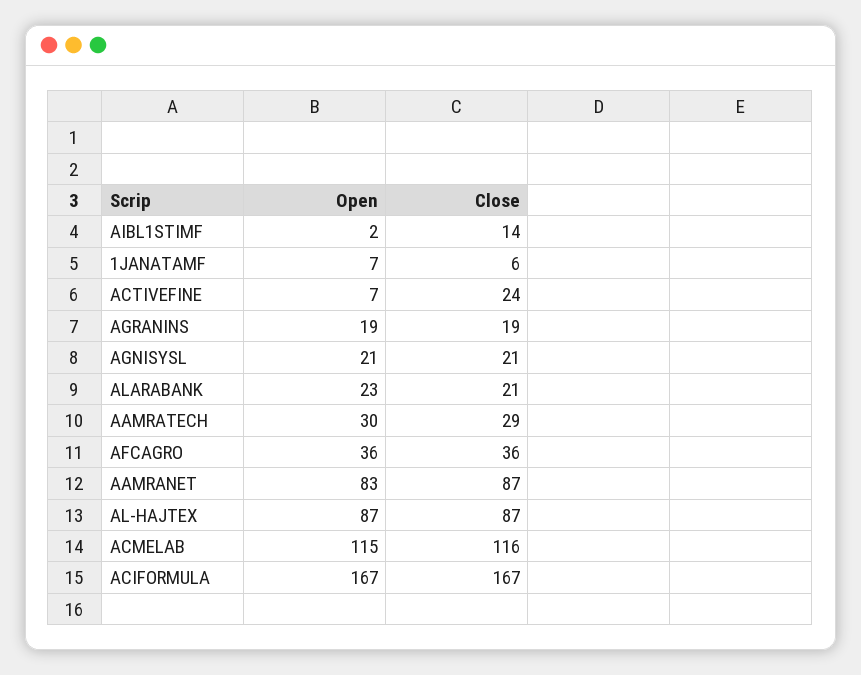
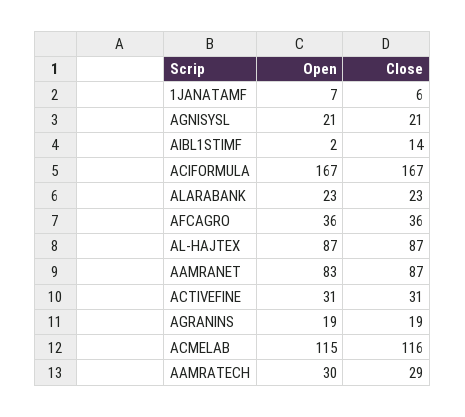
Open, ACTIVEFINE: 7 -> 31
Close, ACTIVEFINE: 24 -> 31
Close, ALARABANK: 21 -> 23

